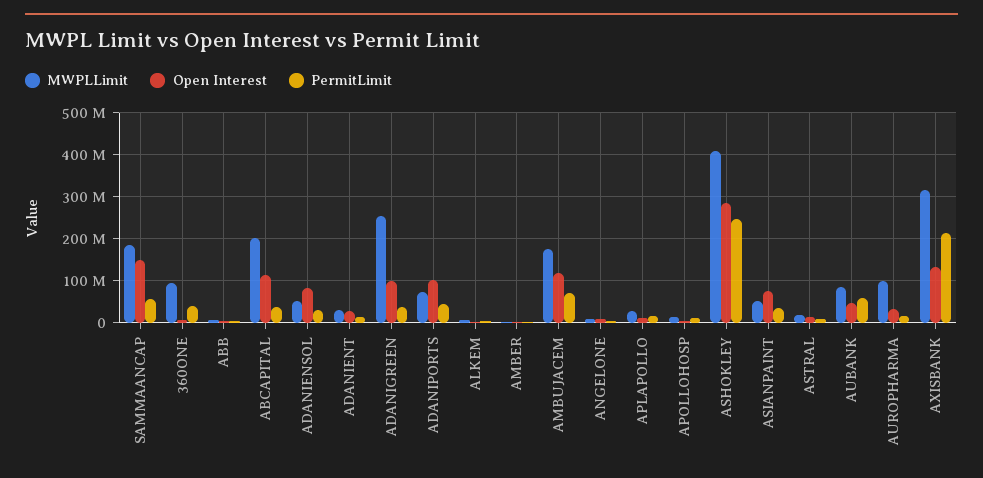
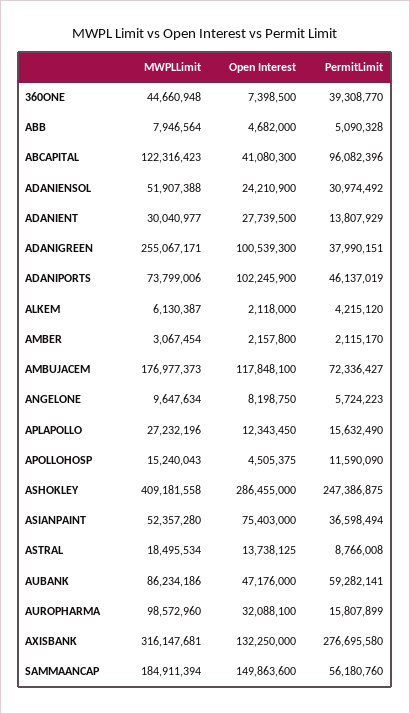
MWPLLimit, 360ONE: 100000000 -> 44660948
MWPLLimit, ABCAPITAL: 200000000 -> 122316423
Open Interest, ABCAPITAL: 120000000 -> 41080300
PermitLimit, ABCAPITAL: 40000000 -> 96082396
Open Interest, ADANIENSOL: 80000000 -> 24210900
PermitLimit, AXISBANK: 220000000 -> 276695580

